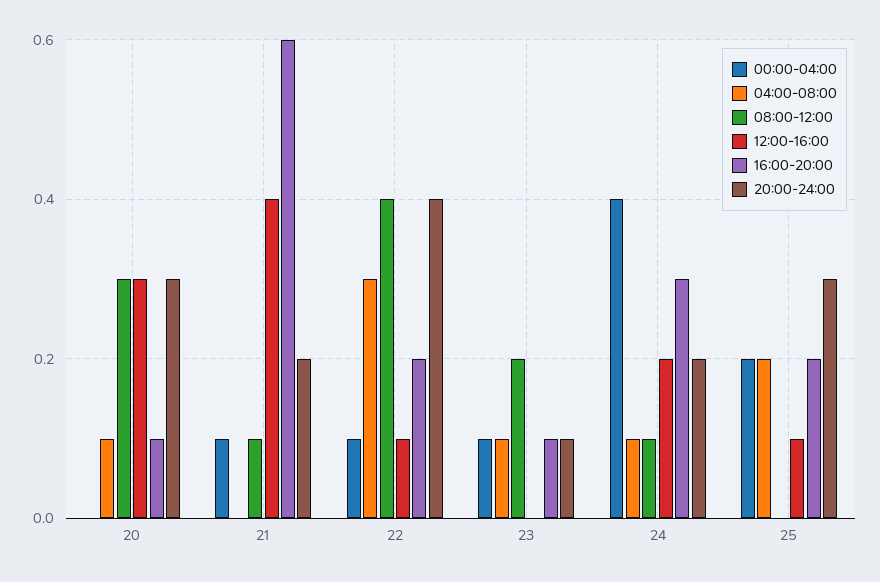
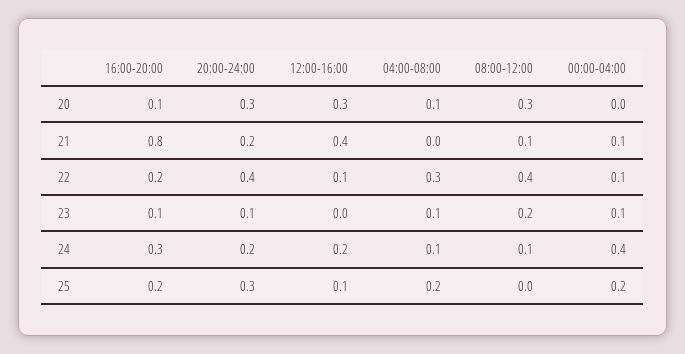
16:00-20:00, 21: 0.6 -> 0.8

